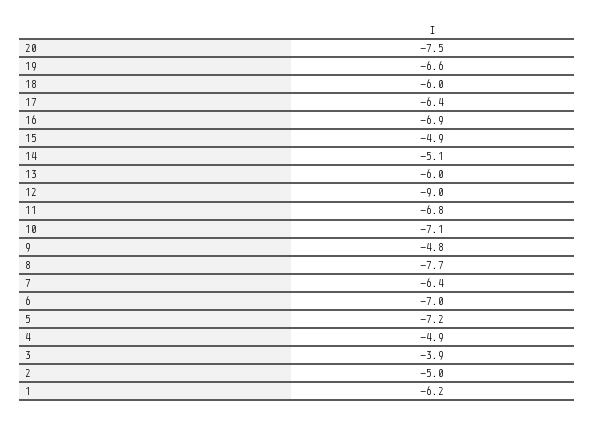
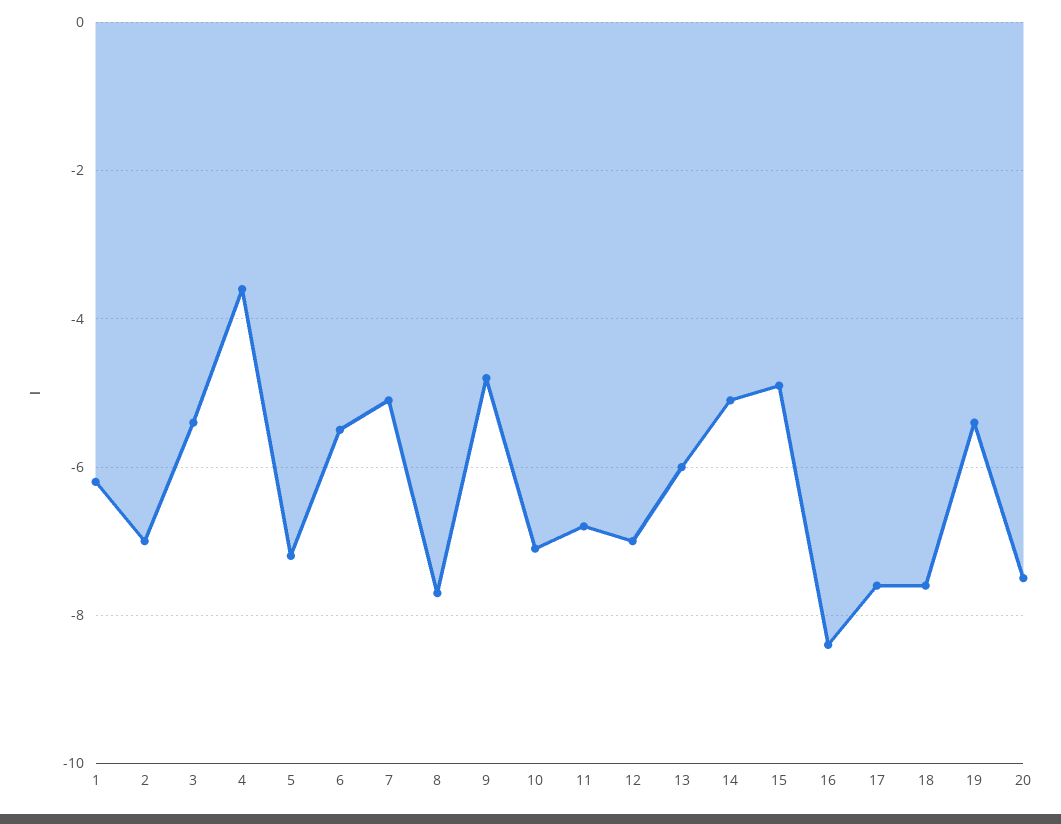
19: -6.6 -> -5.5
18: -6 -> -7.5
17: -6.4 -> -7.5
16: -6.9 -> -8.5
12: -9 -> -7
7: -6.4 -> -5
6: -7 -> -5.5
4: -4.9 -> -3.5
3: -3.9 -> -5.5
2: -5 -> -7

